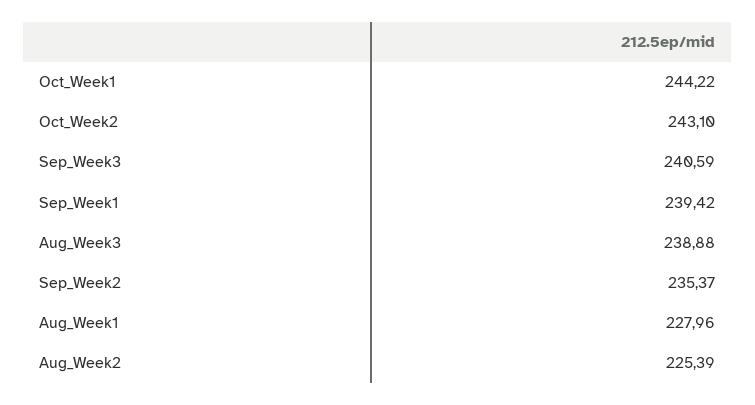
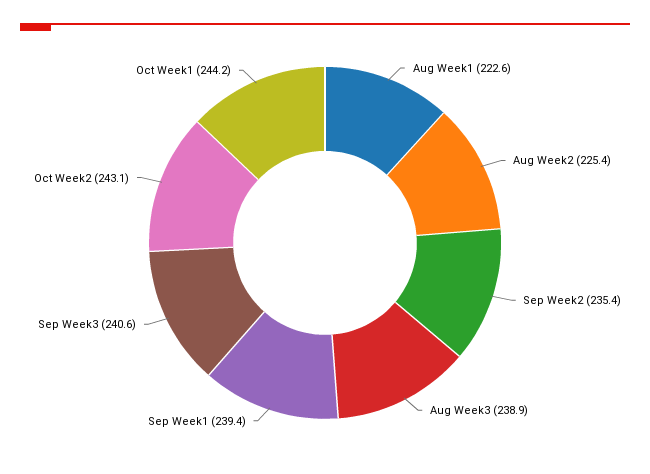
Aug_Week1: 227.96 -> 222.6

